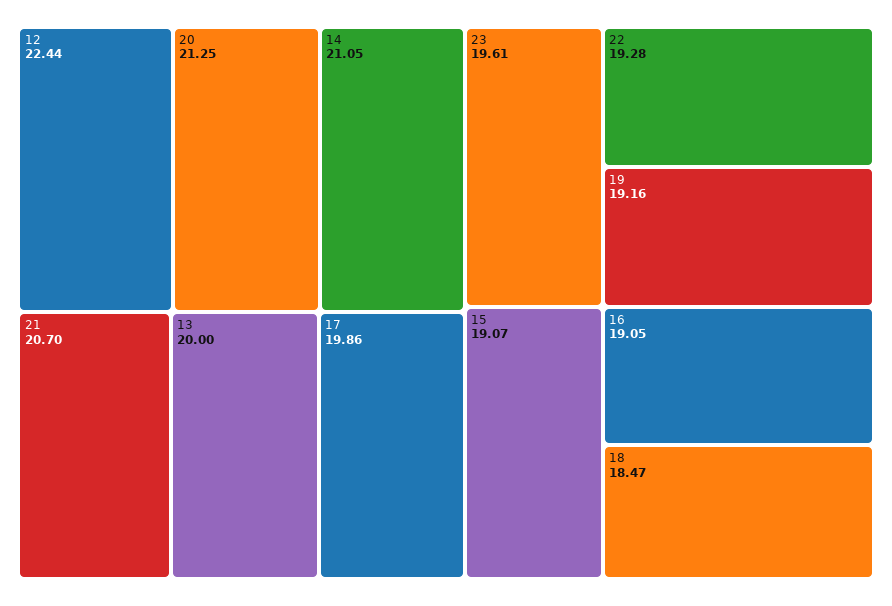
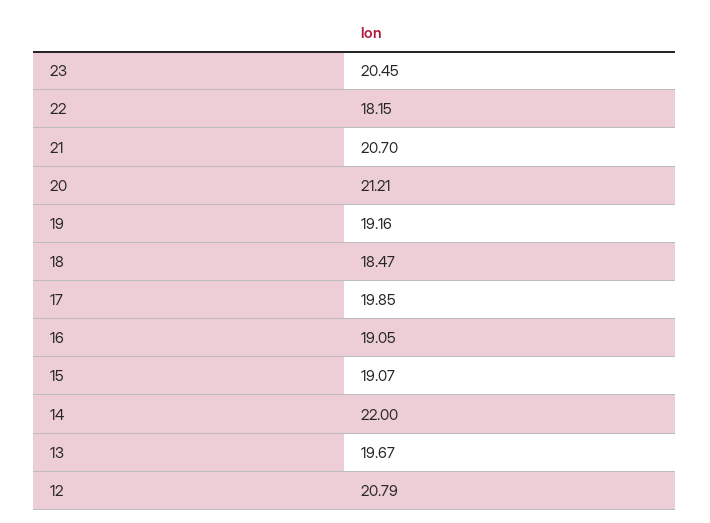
12: 22.44 -> 20.79
20: 21.25 -> 21.21
14: 21.05 -> 22
13: 20 -> 19.67
17: 19.86 -> 19.85
23: 19.61 -> 20.45
22: 19.28 -> 18.15

